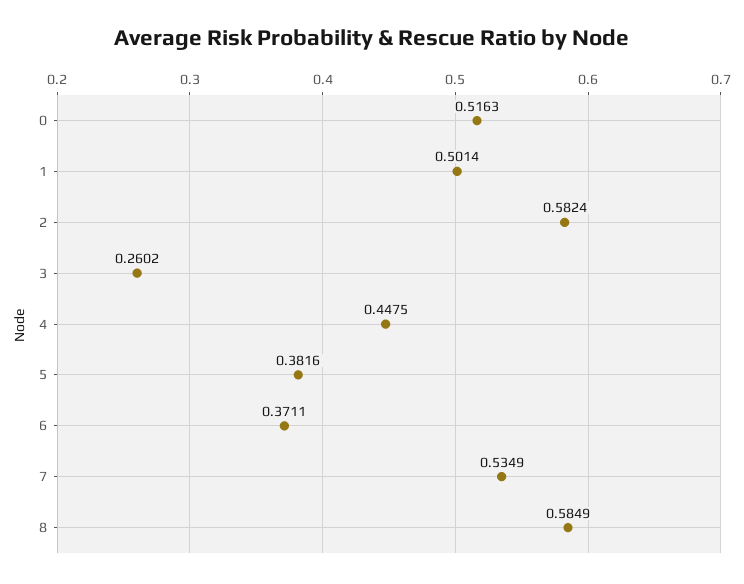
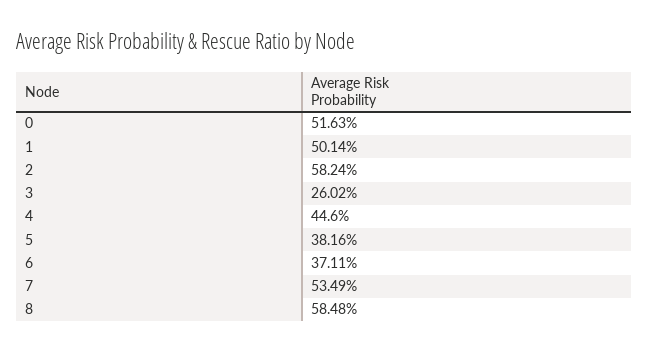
4: 0.4475 -> 0.446
8: 0.5849 -> 0.5848

